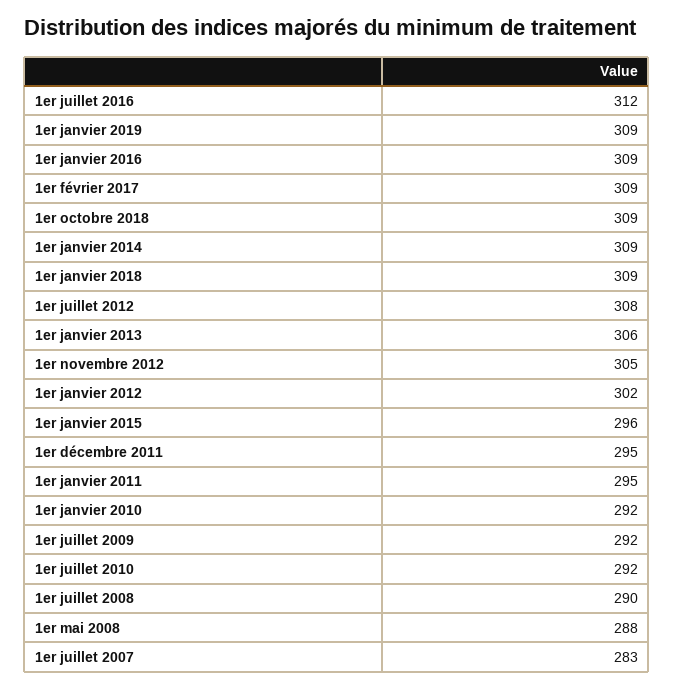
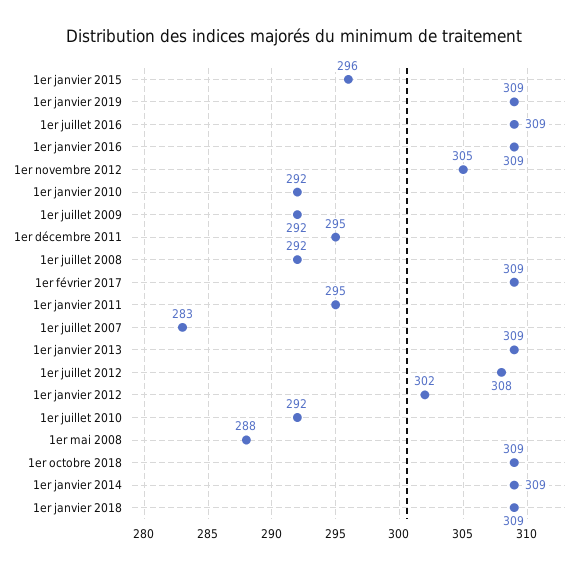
1er juillet 2016: 312 -> 309
1er janvier 2013: 306 -> 309
1er juillet 2008: 290 -> 292

